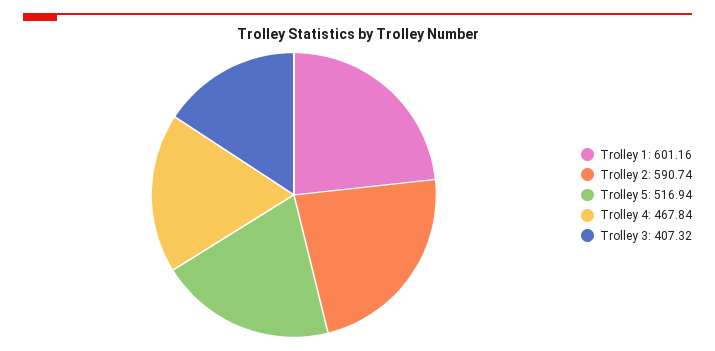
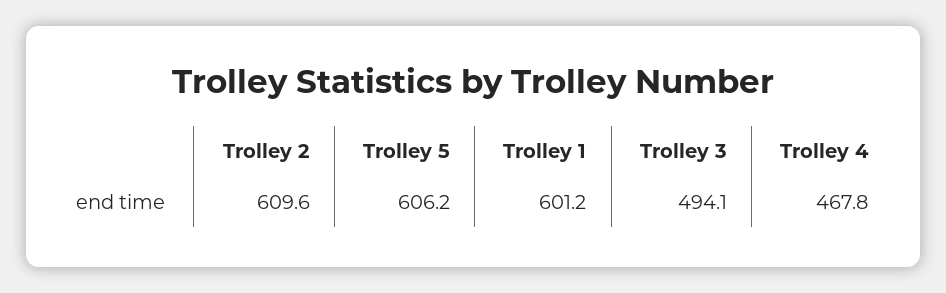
Trolley 2: 590.74 -> 609.6
Trolley 5: 516.94 -> 606.2
Trolley 3: 407.32 -> 494.1

